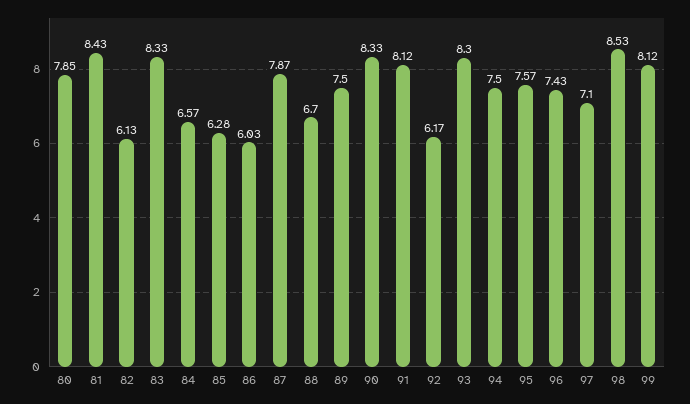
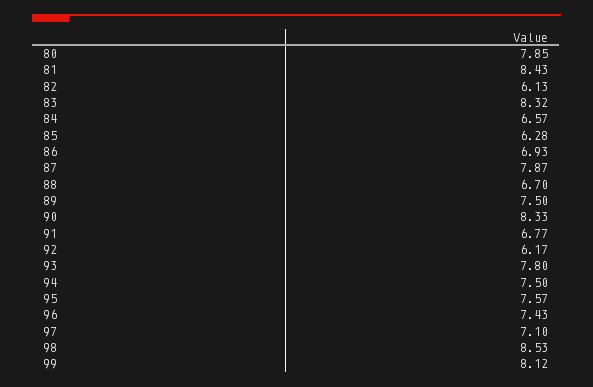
83: 8.33 -> 8.32
86: 6.03 -> 6.93
91: 8.12 -> 6.77
93: 8.3 -> 7.8

